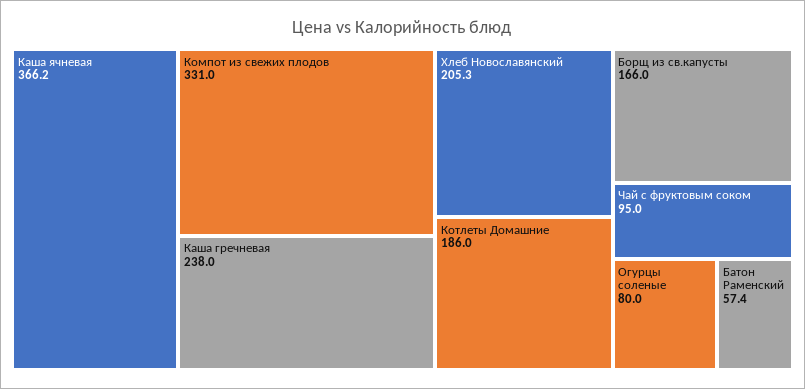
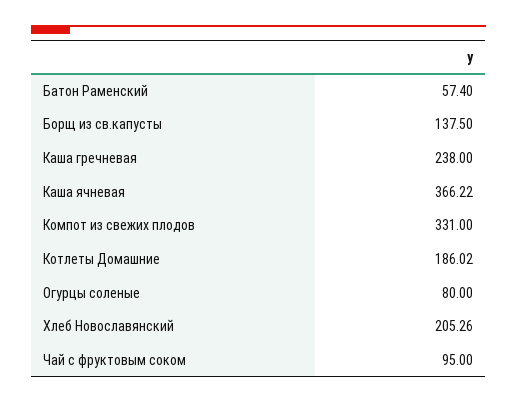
Борщ из св.капусты: 166 -> 137.5

